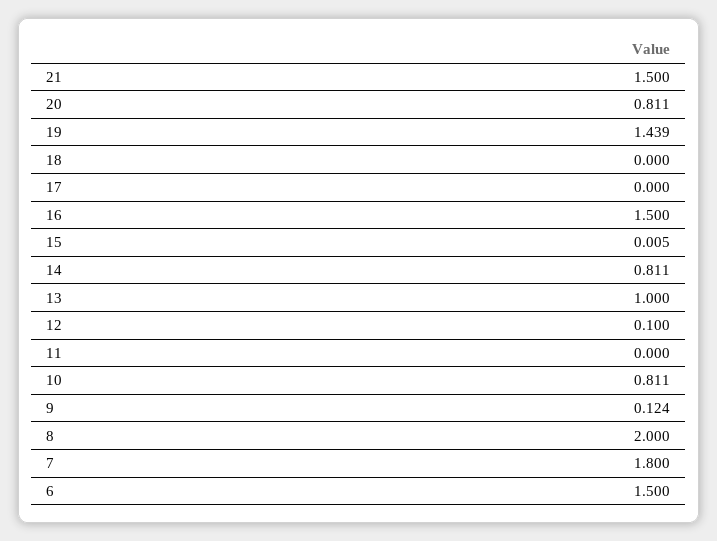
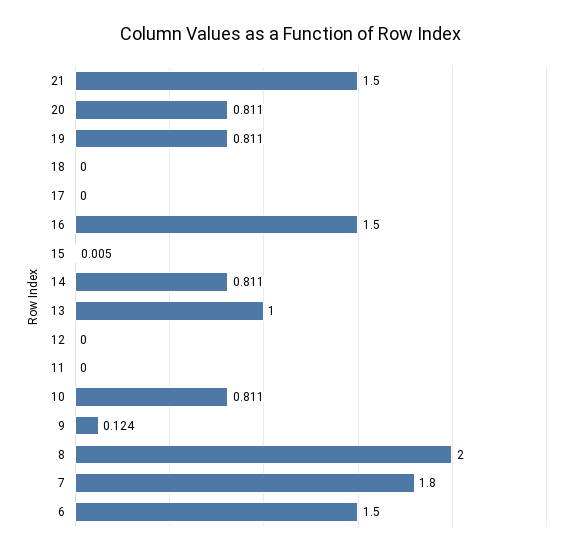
19: 1.439 -> 0.811
12: 0.1 -> 0

